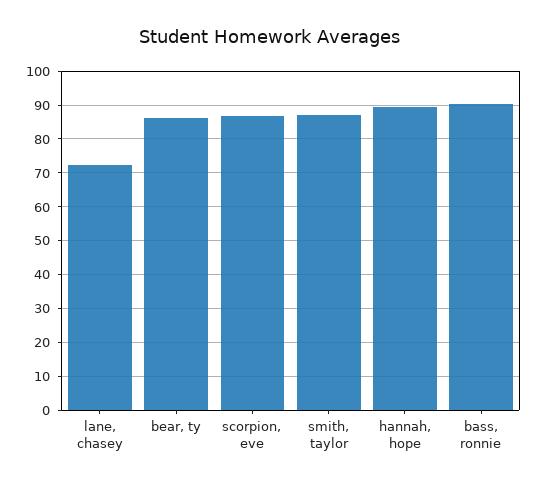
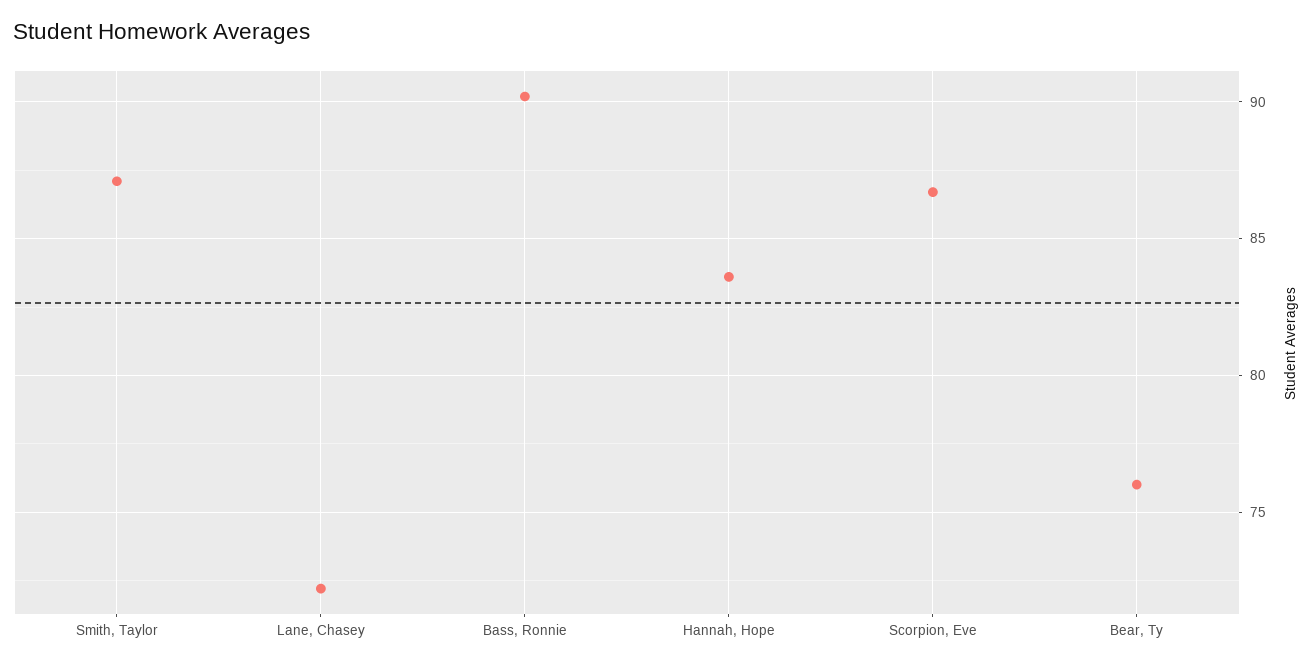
bear, ty: 86 -> 76
hannah, hope: 90 -> 83.5

